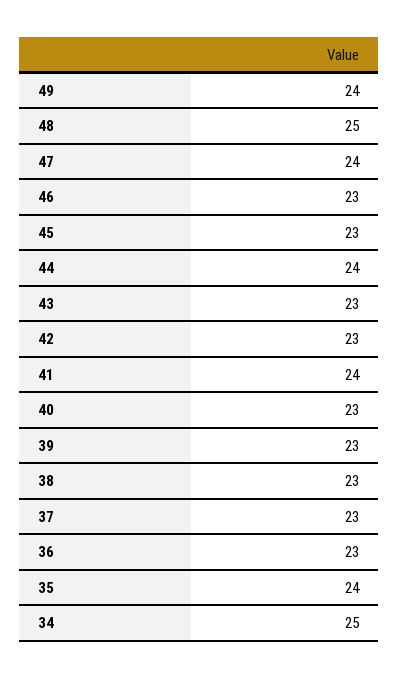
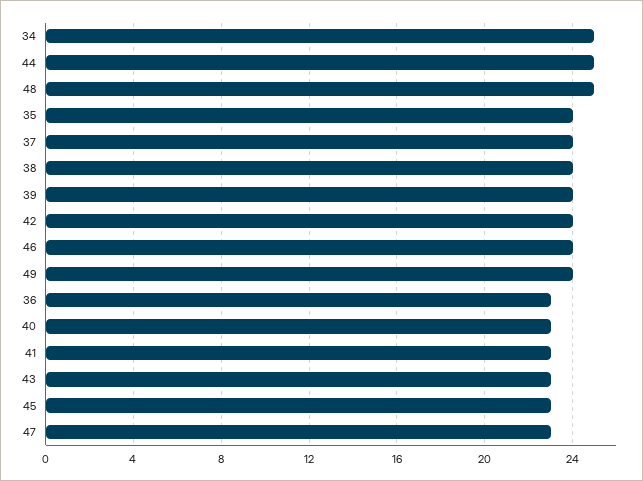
47: 24 -> 23
46: 23 -> 24
44: 24 -> 25
42: 23 -> 24
41: 24 -> 23
39: 23 -> 24
38: 23 -> 24
37: 23 -> 24

